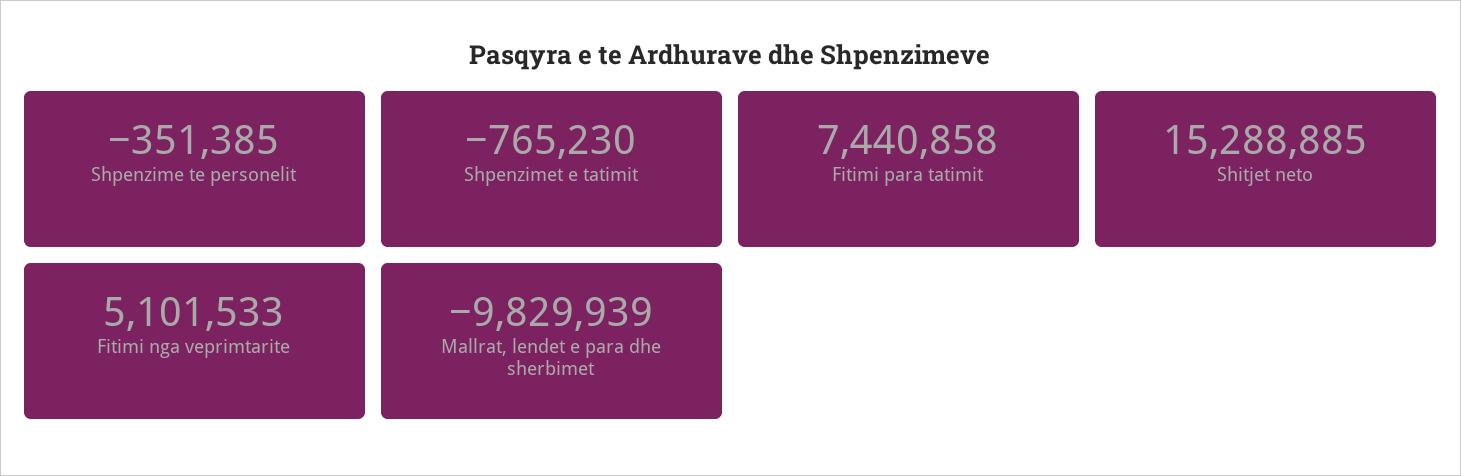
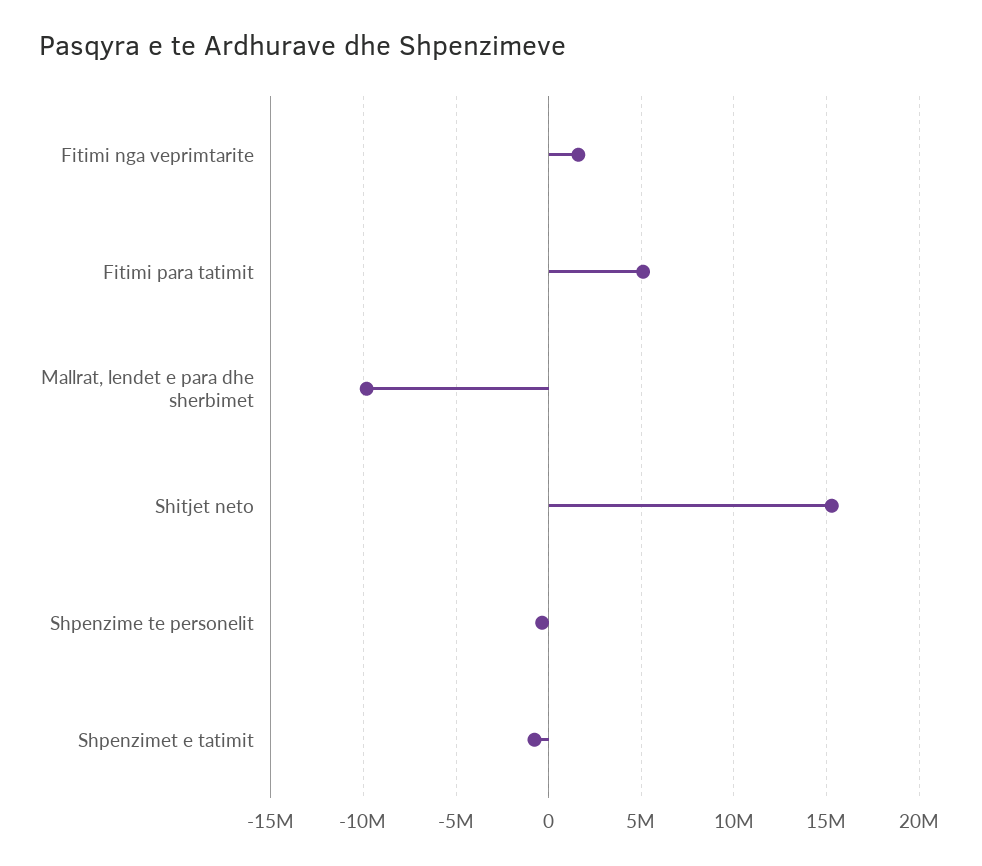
Fitimi para tatimit: 7440858 -> 5000000
Fitimi nga veprimtarite: 5101533 -> 1500000

